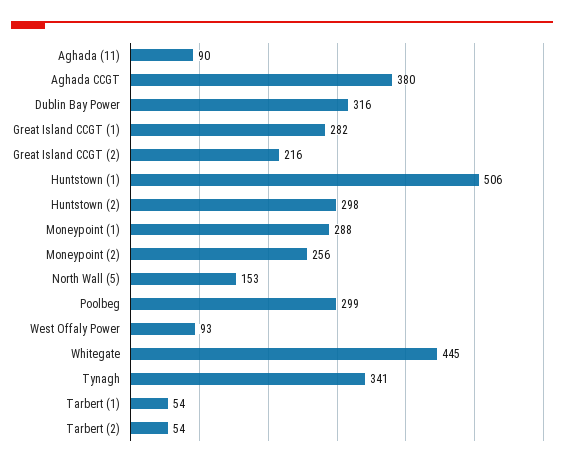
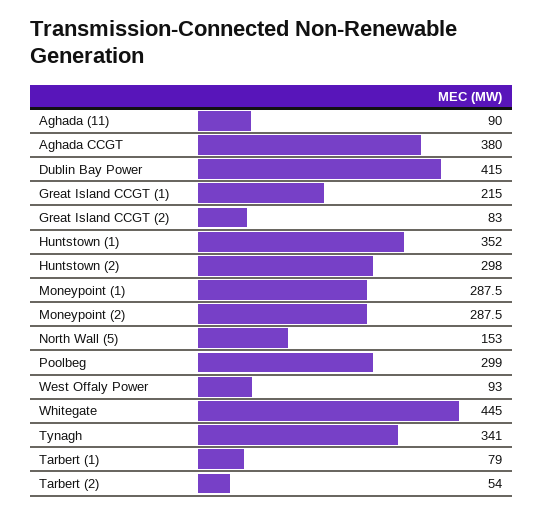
Dublin Bay Power: 316 -> 415
Great Island CCGT (1): 282 -> 215
Great Island CCGT (2): 216 -> 83
Huntstown (1): 506 -> 352
Moneypoint (2): 256 -> 287.5
Tarbert (1): 54 -> 79

